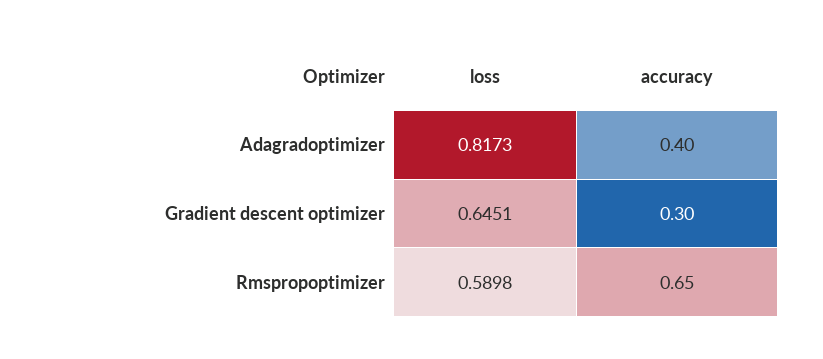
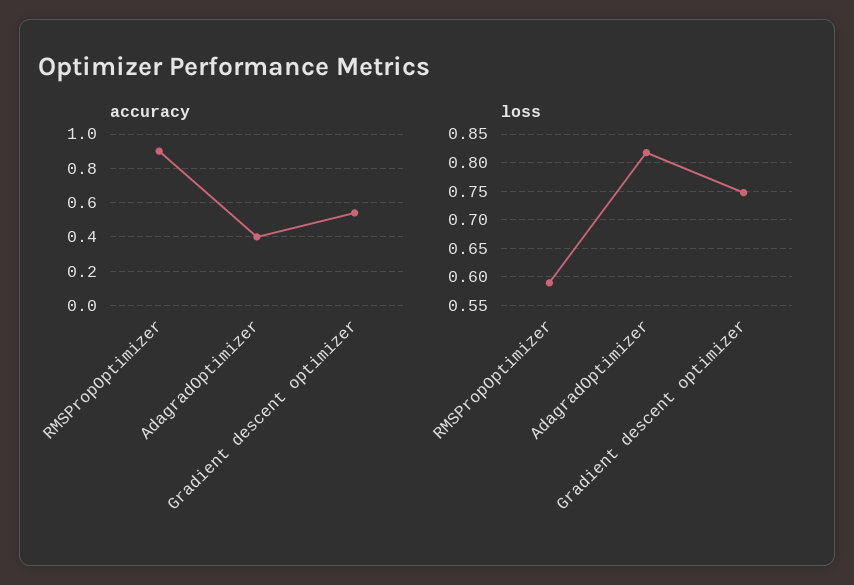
loss, Gradient descent optimizer: 0.6451 -> 0.75
accuracy, Gradient descent optimizer: 0.3 -> 0.55
accuracy, Rmspropoptimizer: 0.65 -> 0.9

